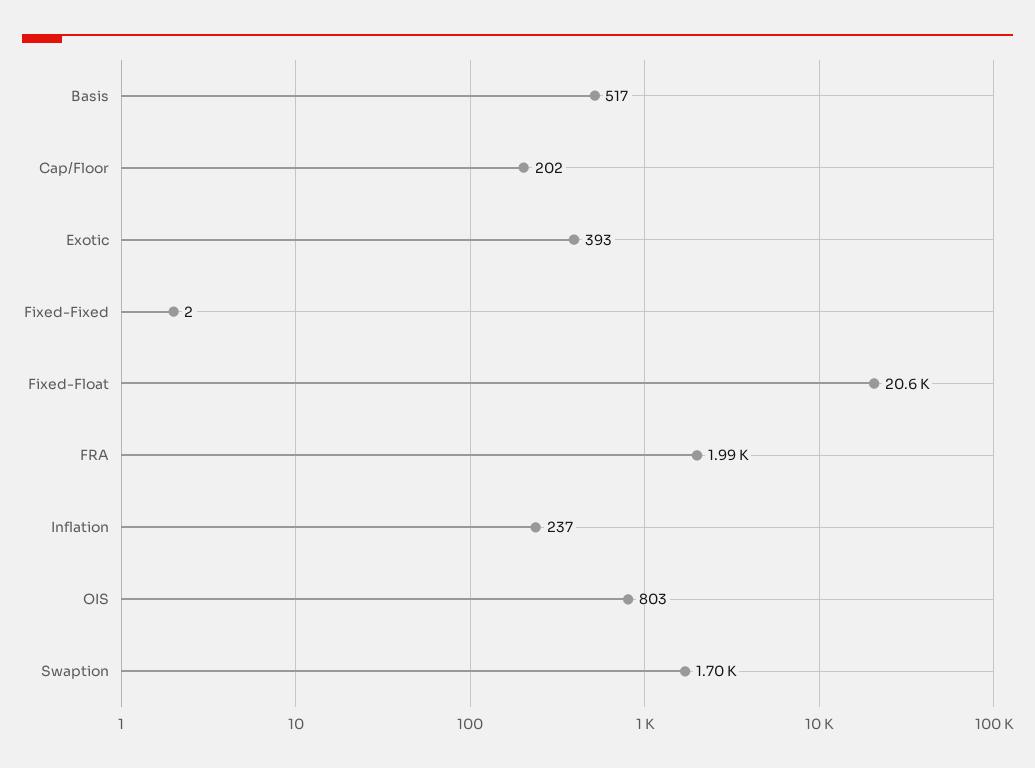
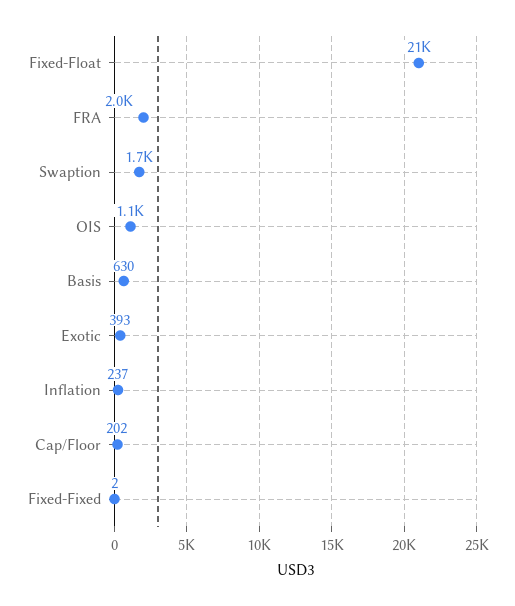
Basis: 517 -> 630
OIS: 803 -> 1100

